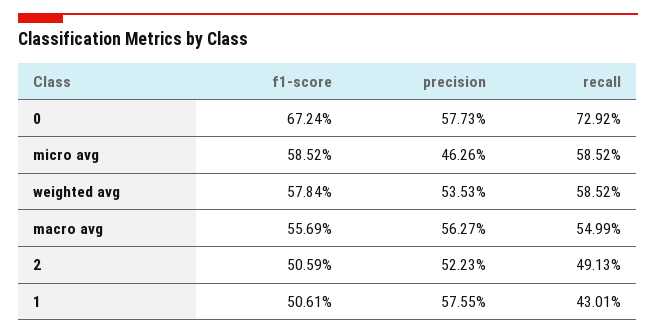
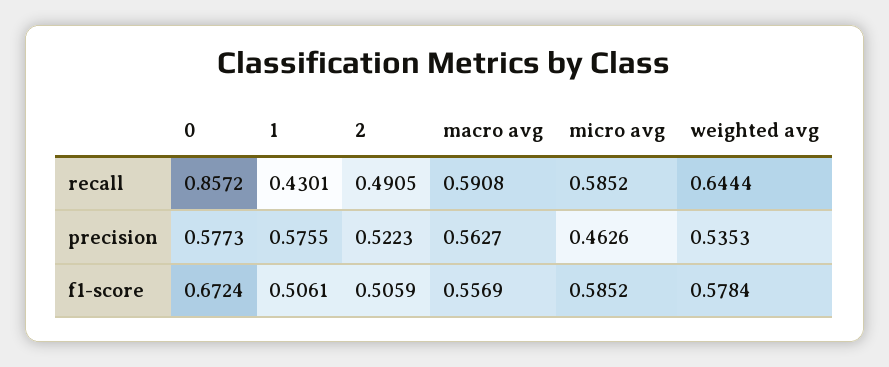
recall, 0: 0.7292 -> 0.8572
recall, weighted avg: 0.5852 -> 0.6444
recall, macro avg: 0.5499 -> 0.5908
recall, 2: 0.4913 -> 0.4905

